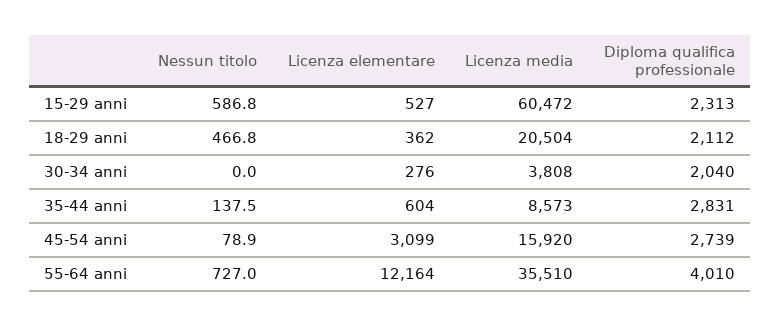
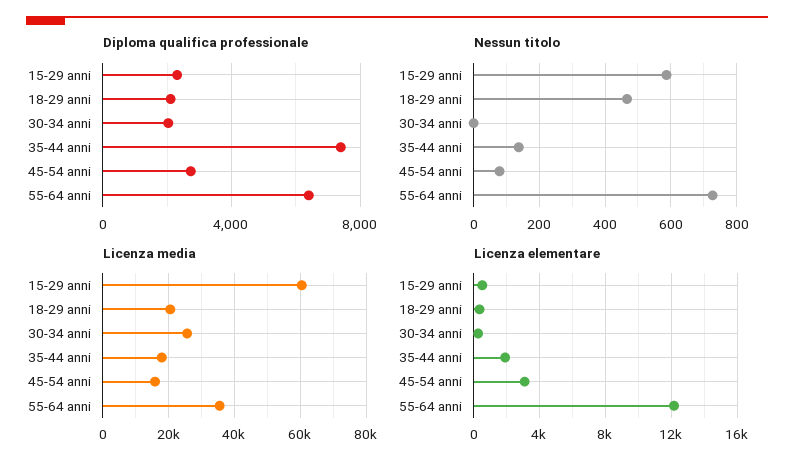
Licenza media, 30-34 anni: 3808 -> 26000
Licenza elementare, 35-44 anni: 604 -> 2000
Licenza media, 35-44 anni: 8573 -> 18000
Diploma qualifica professionale, 35-44 anni: 2831 -> 7500
Diploma qualifica professionale, 55-64 anni: 4010 -> 6500

